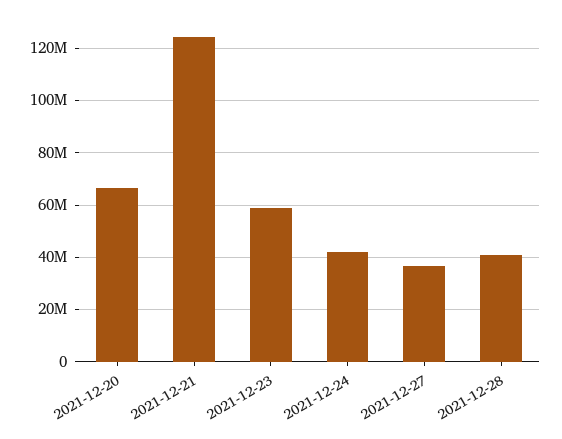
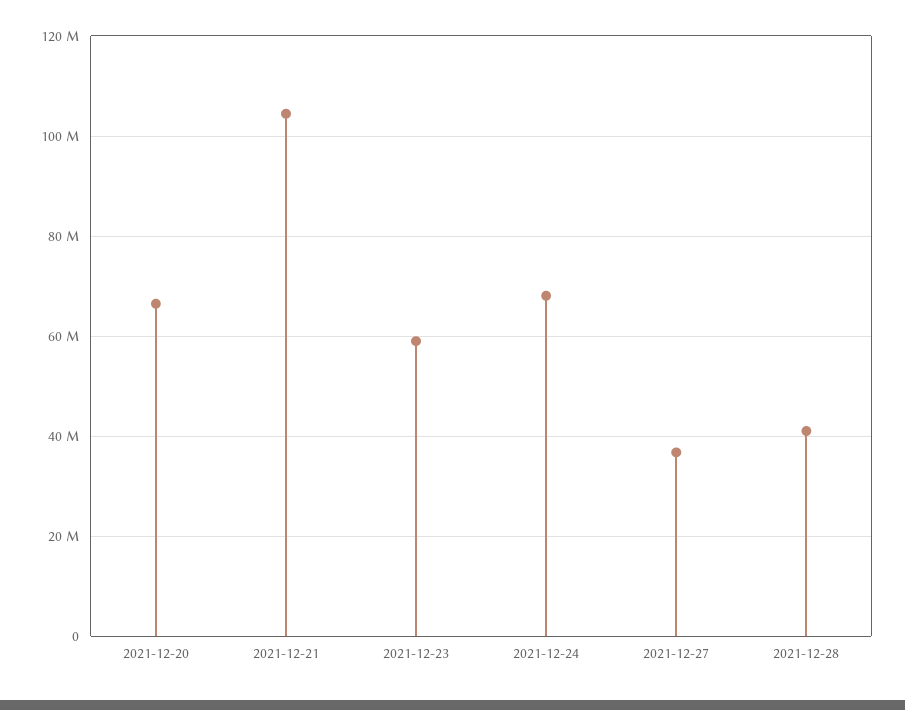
2021-12-21: 125000000 -> 104000000
2021-12-24: 42500000 -> 68000000

